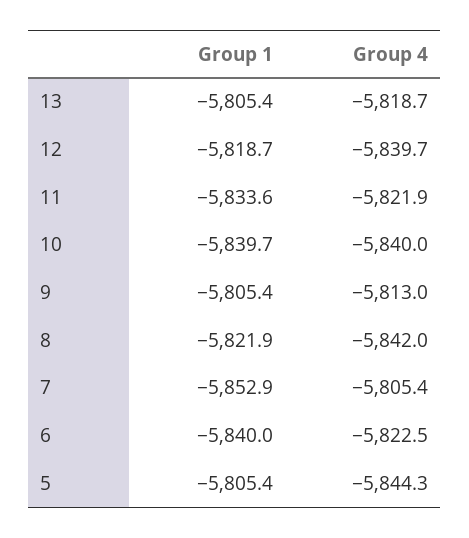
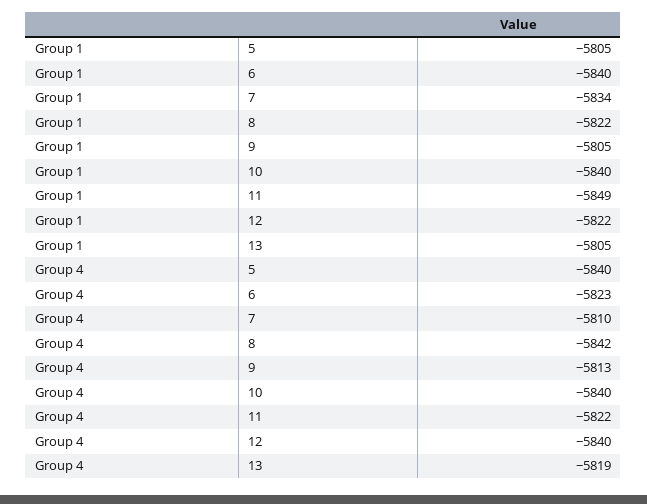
Group 1, 12: -5818.7 -> -5822
Group 1, 11: -5833.6 -> -5849
Group 1, 7: -5852.9 -> -5834
Group 4, 7: -5805.4 -> -5810
Group 4, 5: -5844.3 -> -5840

